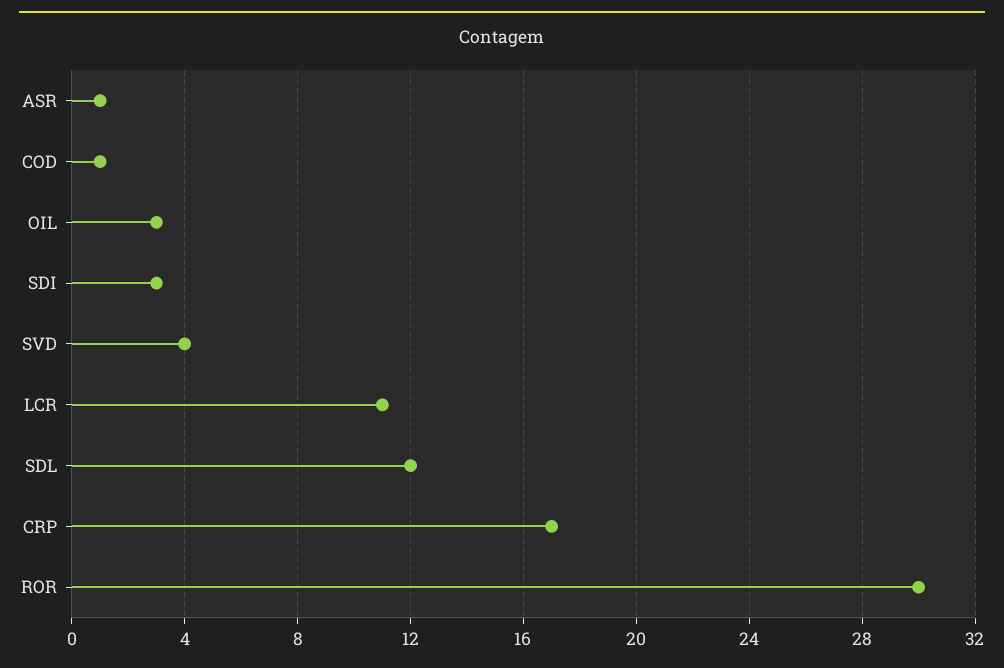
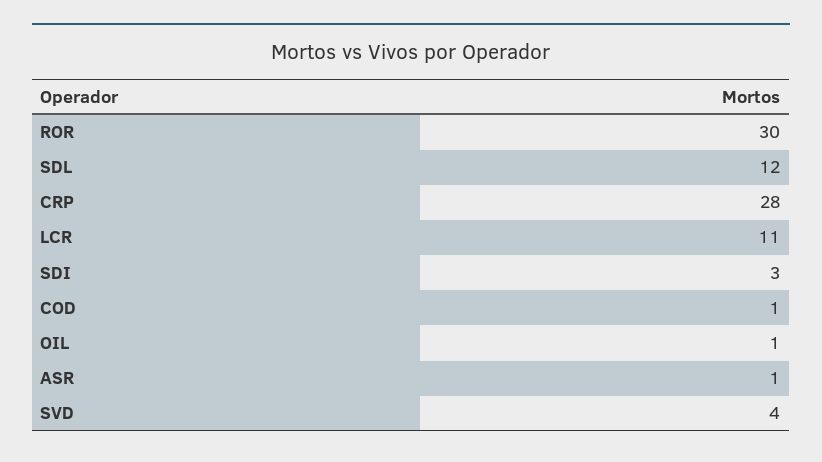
OIL: 3 -> 1
CRP: 17 -> 28

